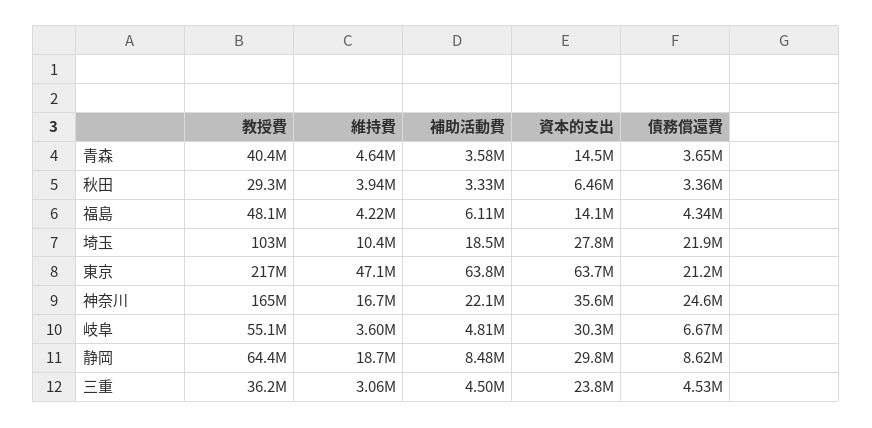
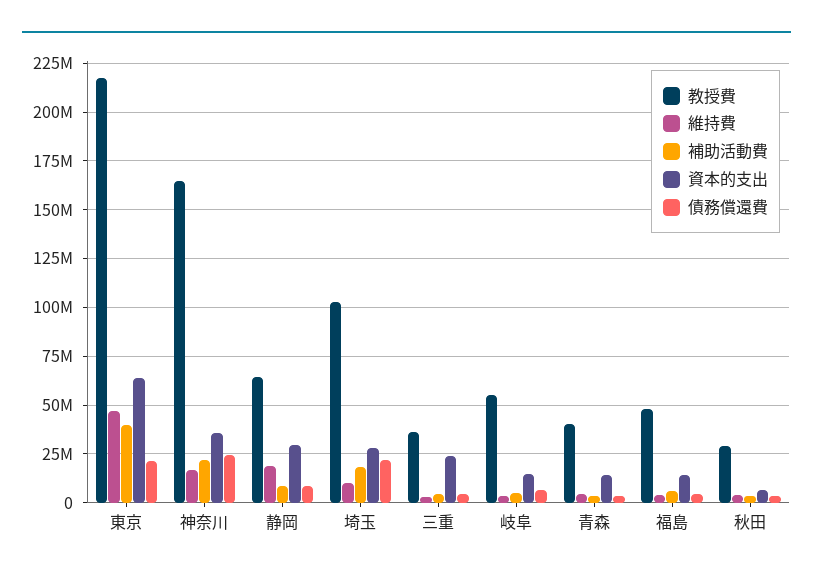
補助活動費, 東京: 63800000 -> 40000000
資本的支出, 岐阜: 30300000 -> 15000000

